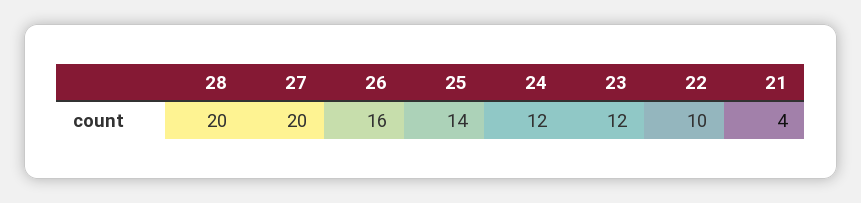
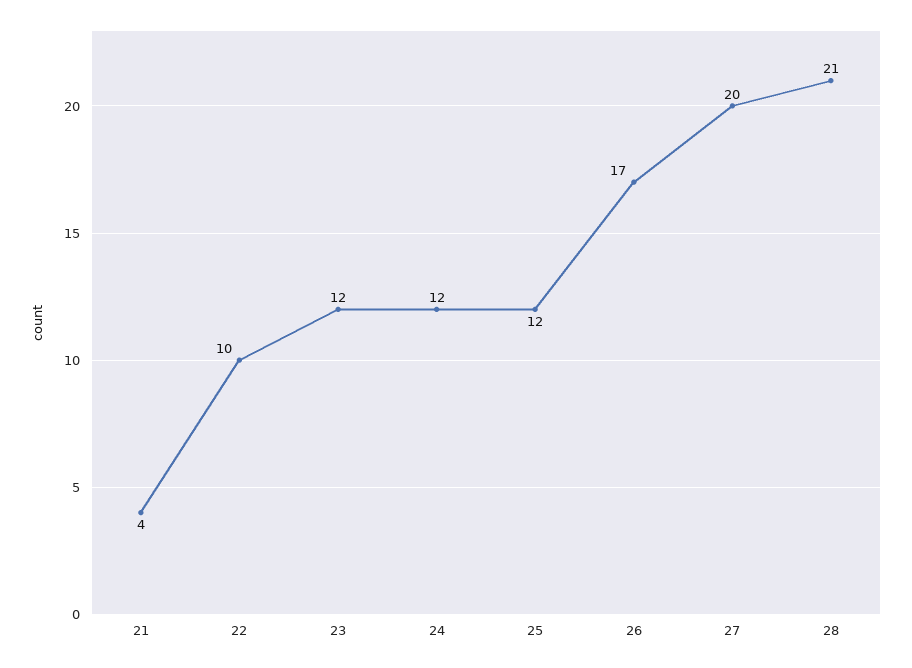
28: 20 -> 21
26: 16 -> 17
25: 14 -> 12

